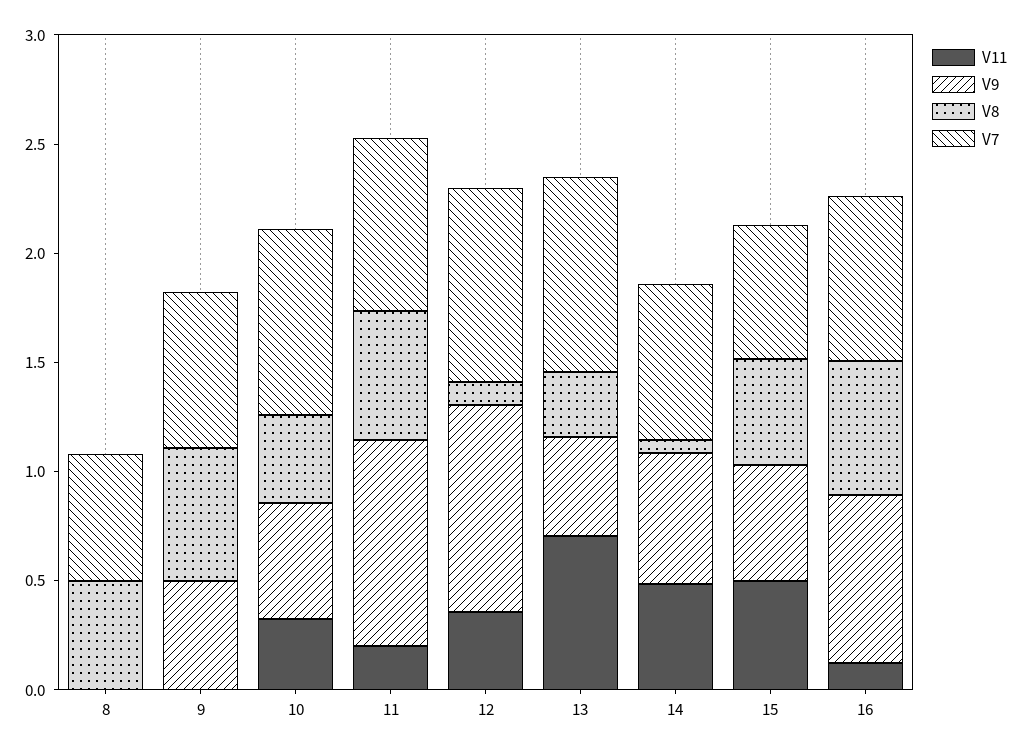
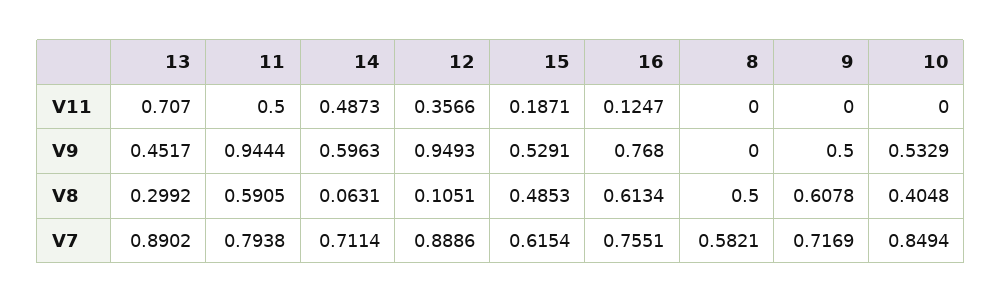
V11, 10: 0.3 -> 0
V11, 11: 0.2 -> 0.5
V11, 15: 0.5 -> 0.1871

